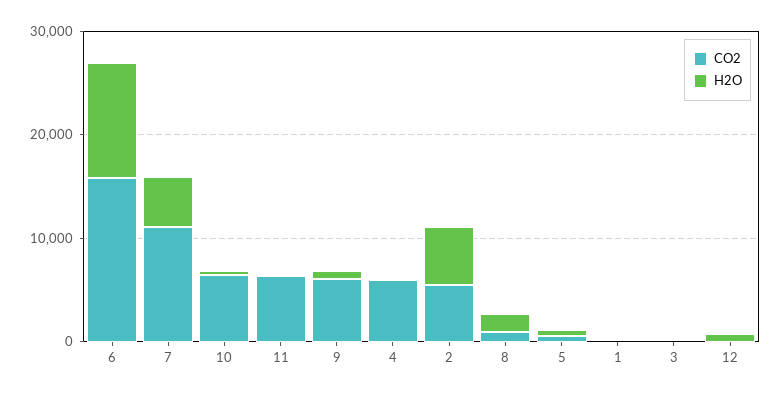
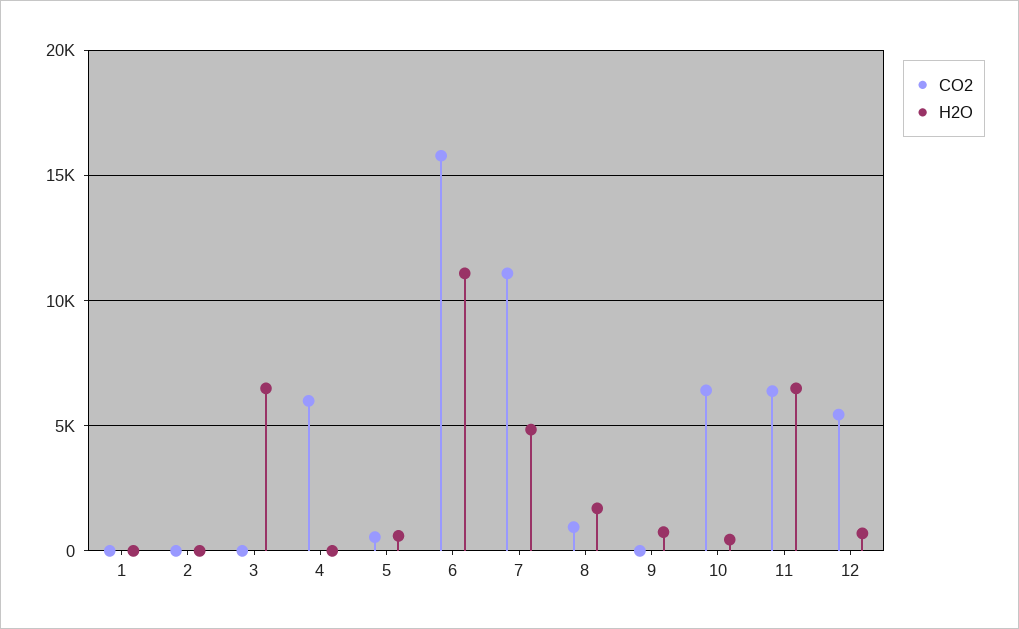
H2O, 11: 0 -> 6500
CO2, 9: 6000 -> 0
CO2, 2: 6000 -> 0
H2O, 2: 6000 -> 0
H2O, 3: 0 -> 6500
CO2, 12: 0 -> 5500

